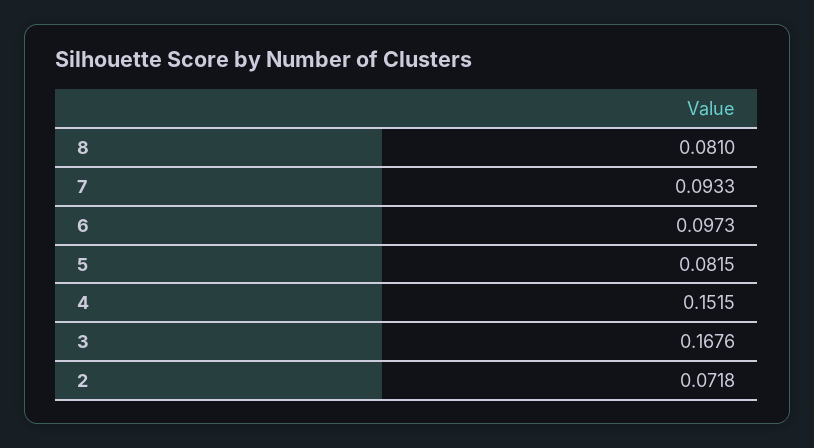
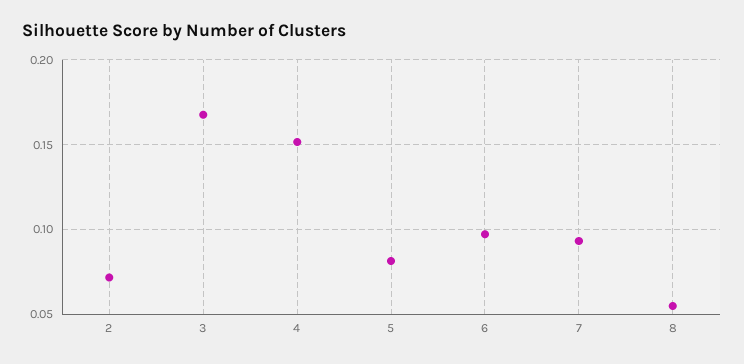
8: 0.081 -> 0.055

